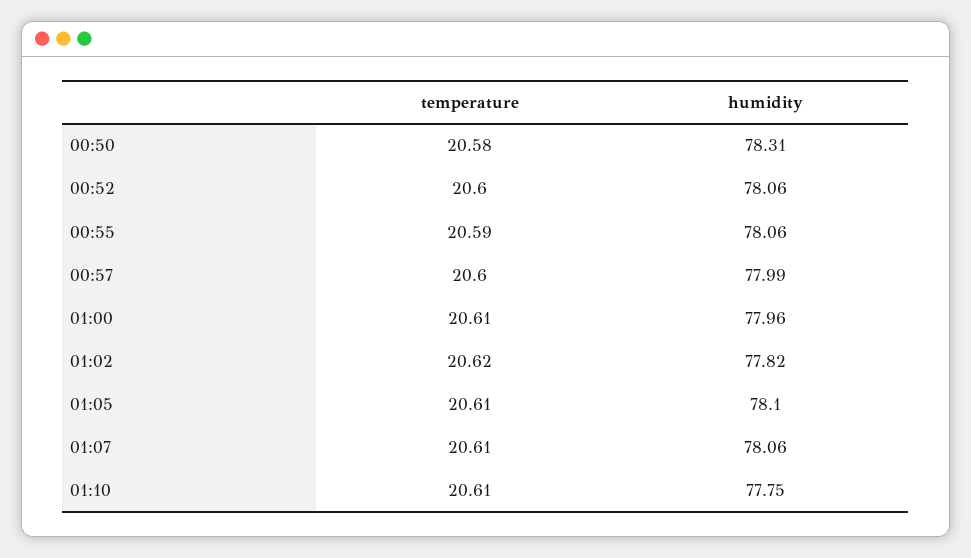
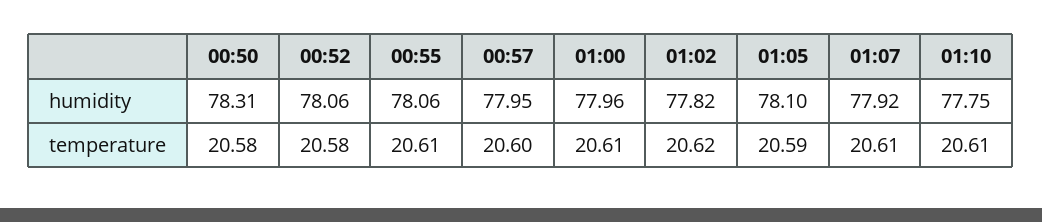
temperature, 00:52: 20.6 -> 20.58
temperature, 00:55: 20.59 -> 20.61
humidity, 00:57: 77.99 -> 77.95
temperature, 01:05: 20.61 -> 20.59
humidity, 01:07: 78.06 -> 77.92

